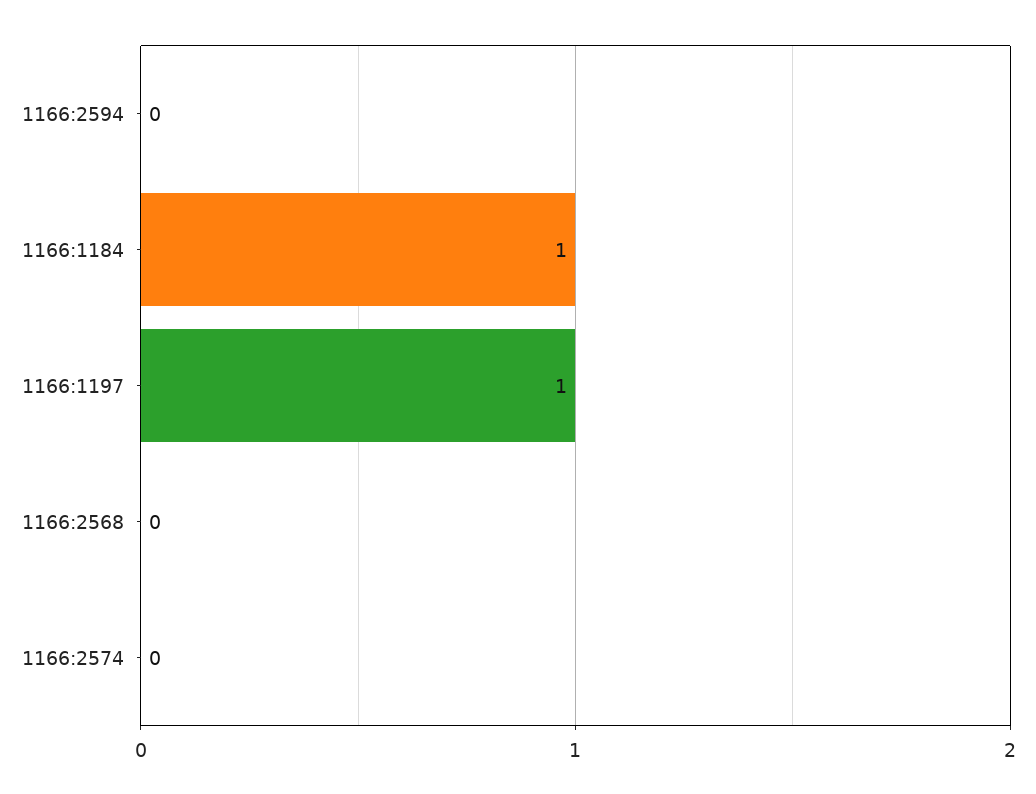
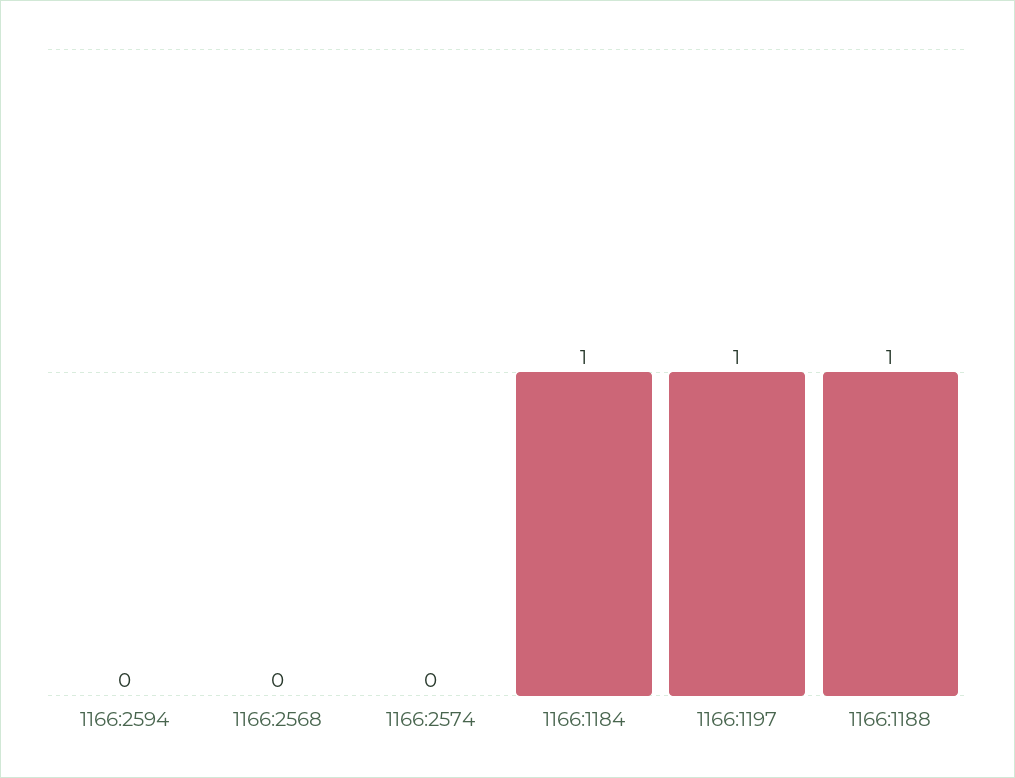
1166:1188: none -> 1

